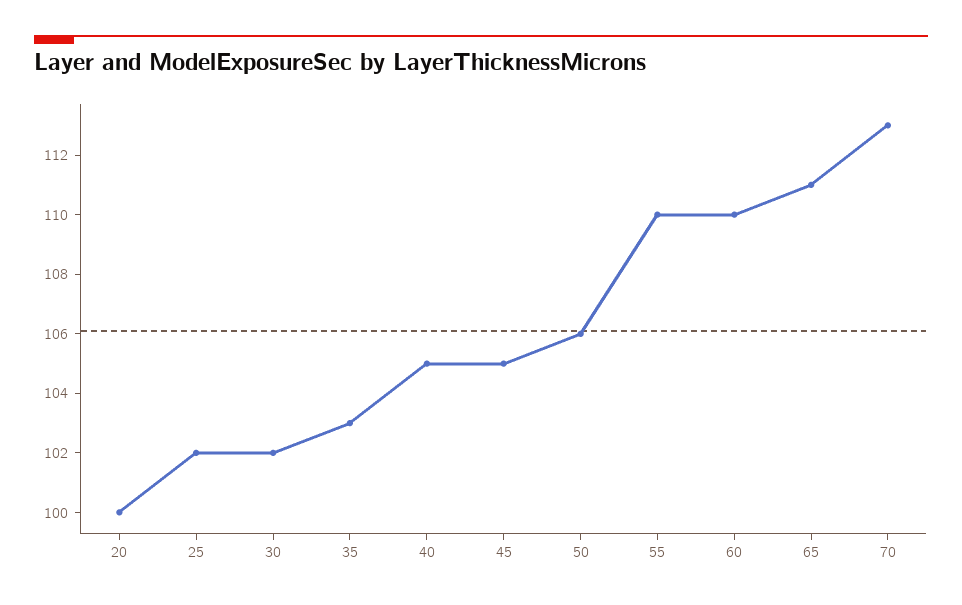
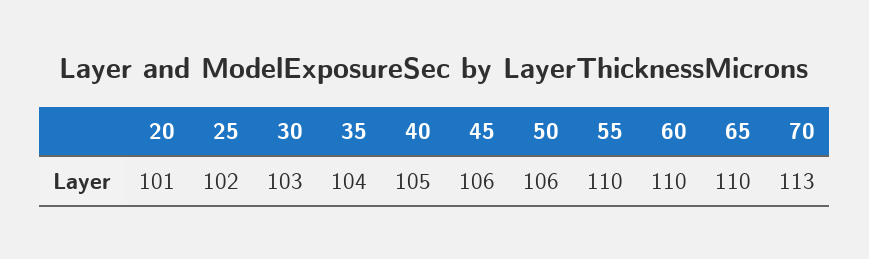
20: 100 -> 101
30: 102 -> 103
35: 103 -> 104
45: 105 -> 106
65: 111 -> 110

